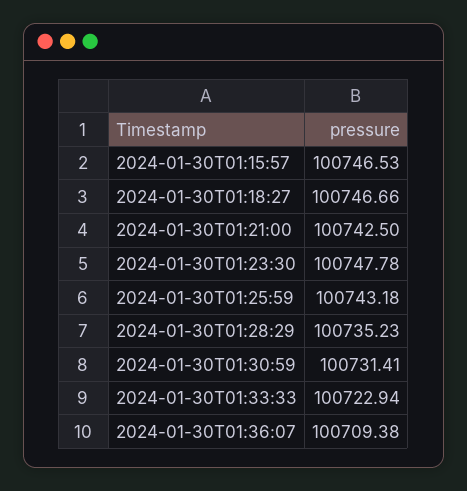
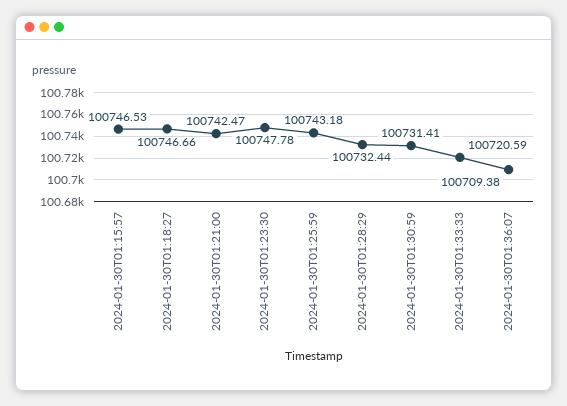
2024-01-30T01:21:00: 100742.5 -> 100742.47
2024-01-30T01:28:29: 100735.23 -> 100732.44
2024-01-30T01:33:33: 100722.94 -> 100720.59

